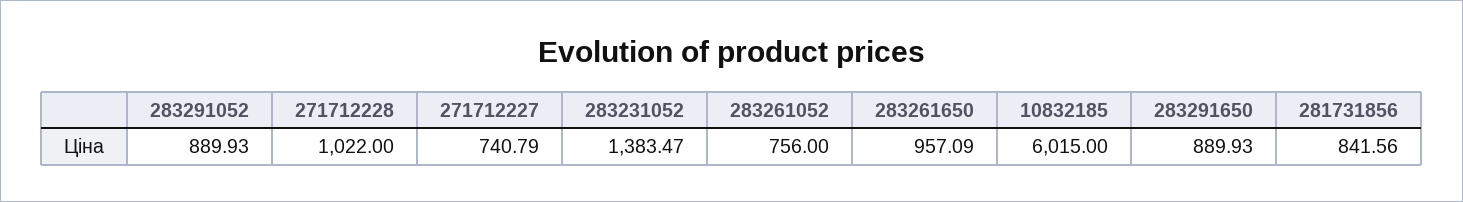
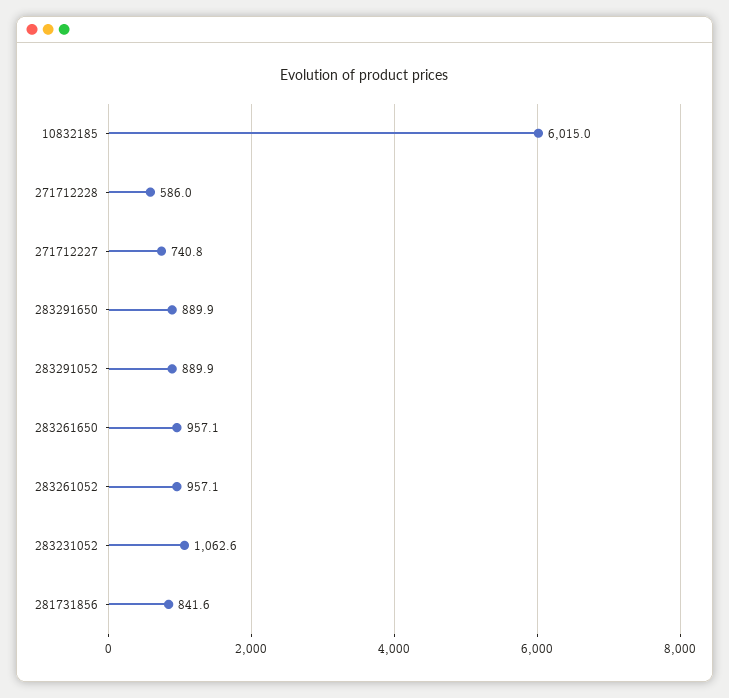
271712228: 1022 -> 586
283231052: 1383.47 -> 1062.6
283261052: 756 -> 957.1

